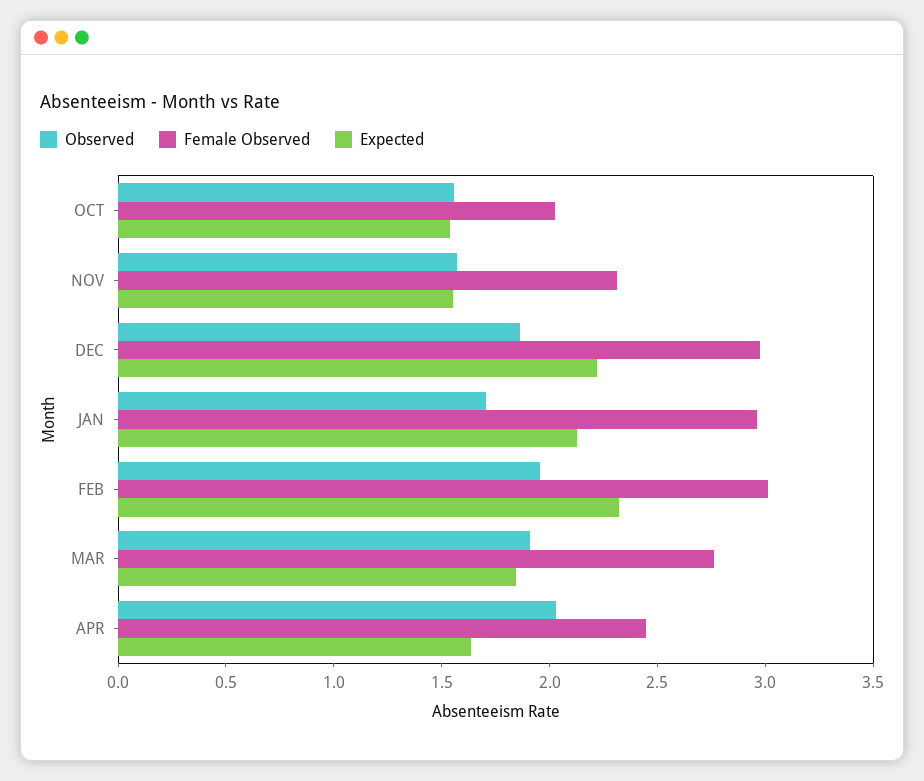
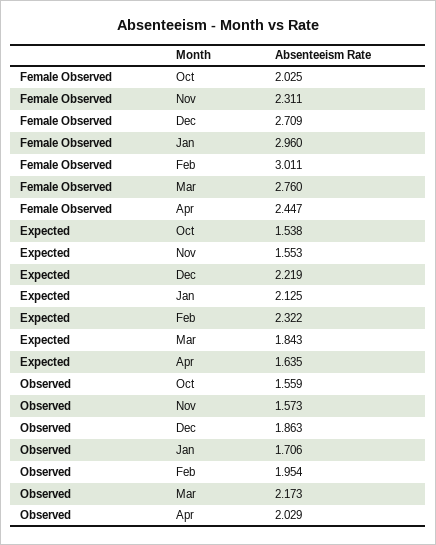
Female Observed, DEC: 3 -> 2.709
Observed, MAR: 1.9 -> 2.173

